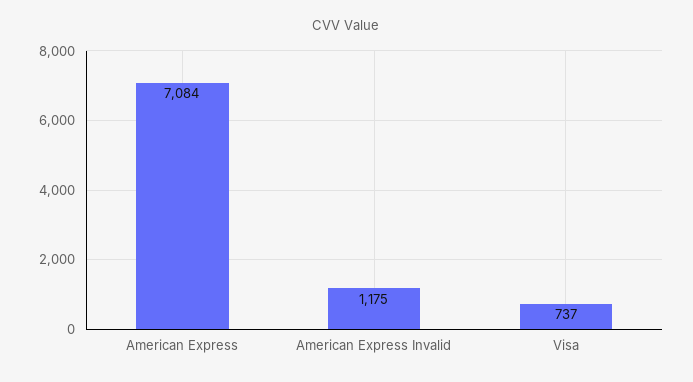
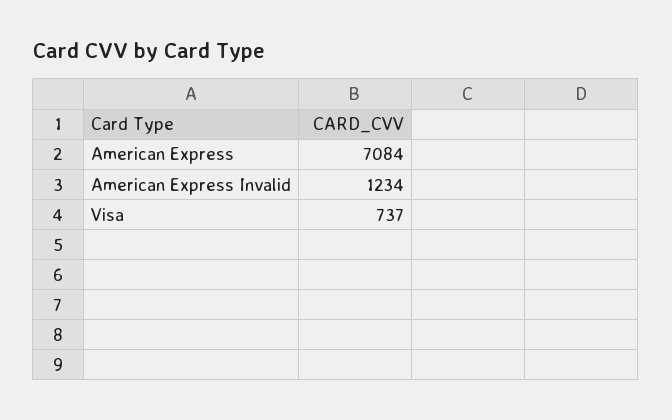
American Express Invalid: 1175 -> 1234

